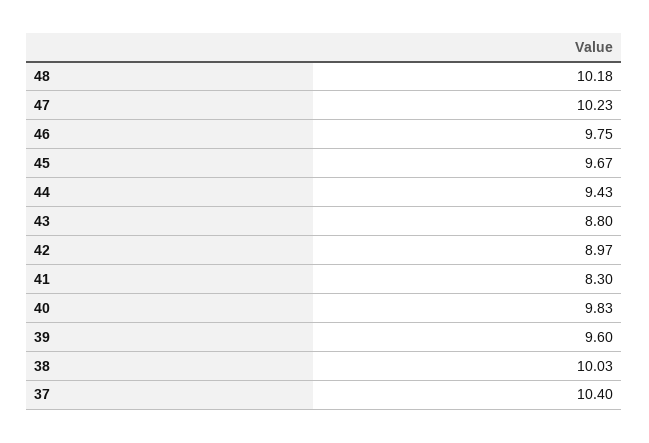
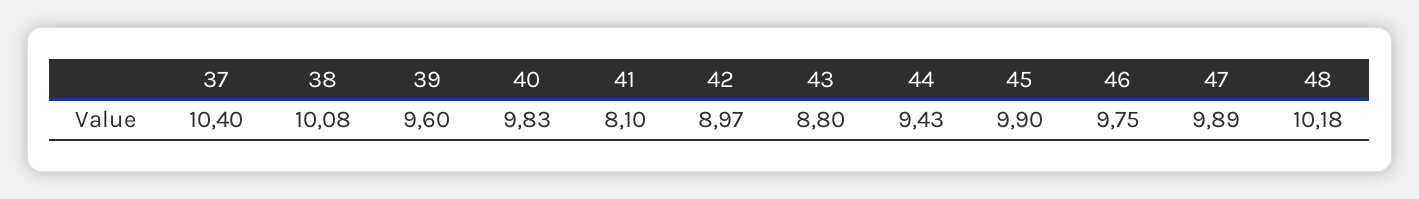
47: 10.23 -> 9.89
45: 9.67 -> 9.9
41: 8.3 -> 8.1
38: 10.03 -> 10.08

